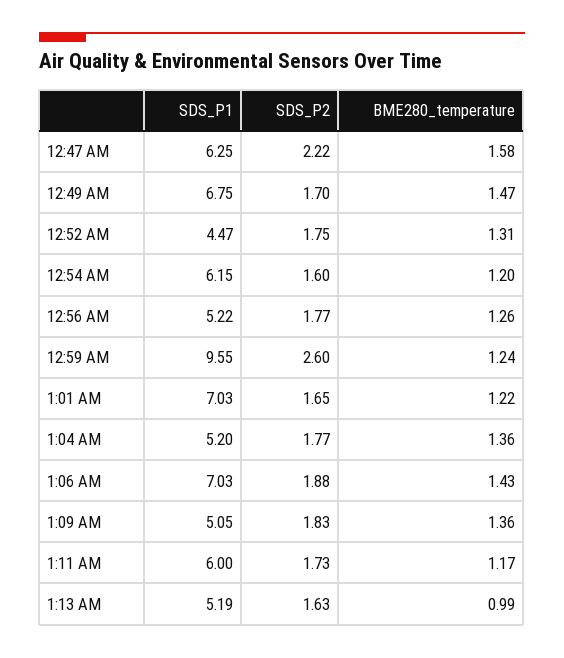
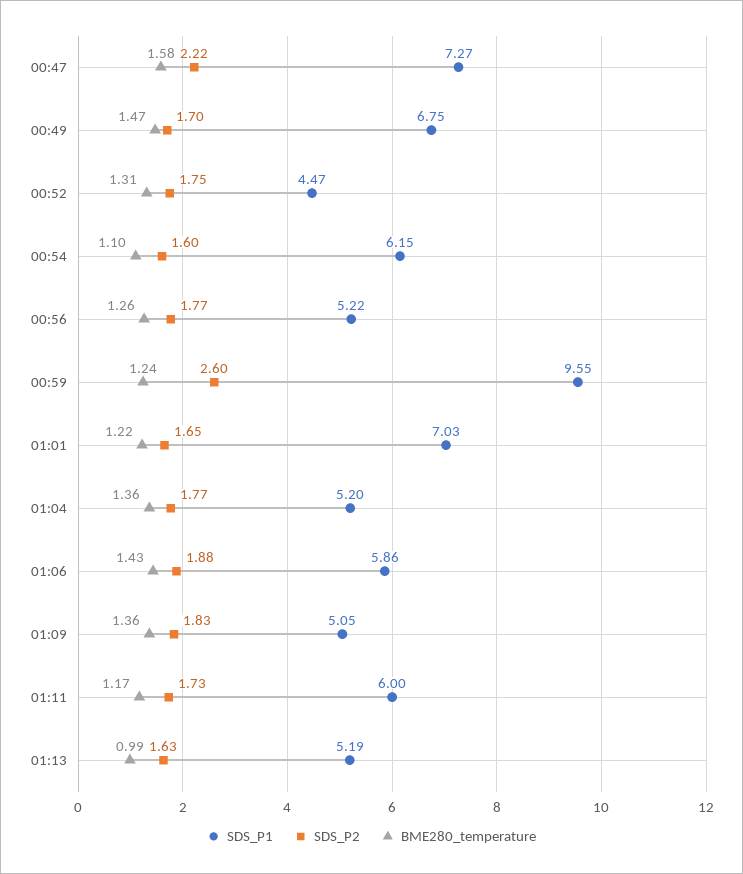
SDS_P1, 12:47 AM: 6.25 -> 7.27
BME280_temperature, 12:54 AM: 1.2 -> 1.1
SDS_P1, 1:06 AM: 7.03 -> 5.86

